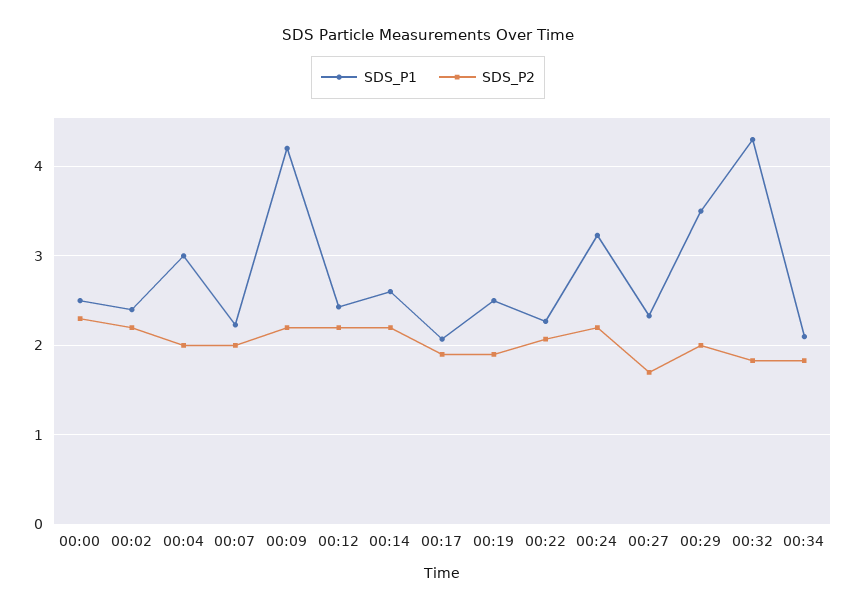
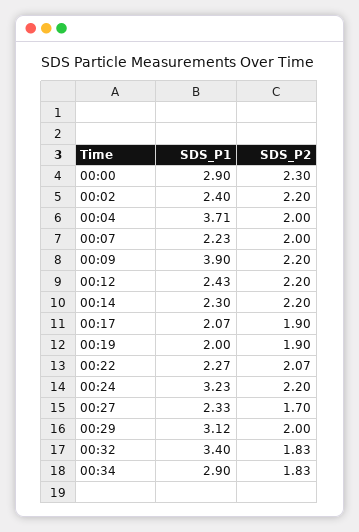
SDS_P1, 00:00: 2.5 -> 2.9
SDS_P1, 00:04: 3 -> 3.71
SDS_P1, 00:09: 4.2 -> 3.9
SDS_P1, 00:14: 2.6 -> 2.3
SDS_P1, 00:19: 2.5 -> 2
SDS_P1, 00:29: 3.5 -> 3.12
SDS_P1, 00:32: 4.3 -> 3.4
SDS_P1, 00:34: 2.1 -> 2.9

